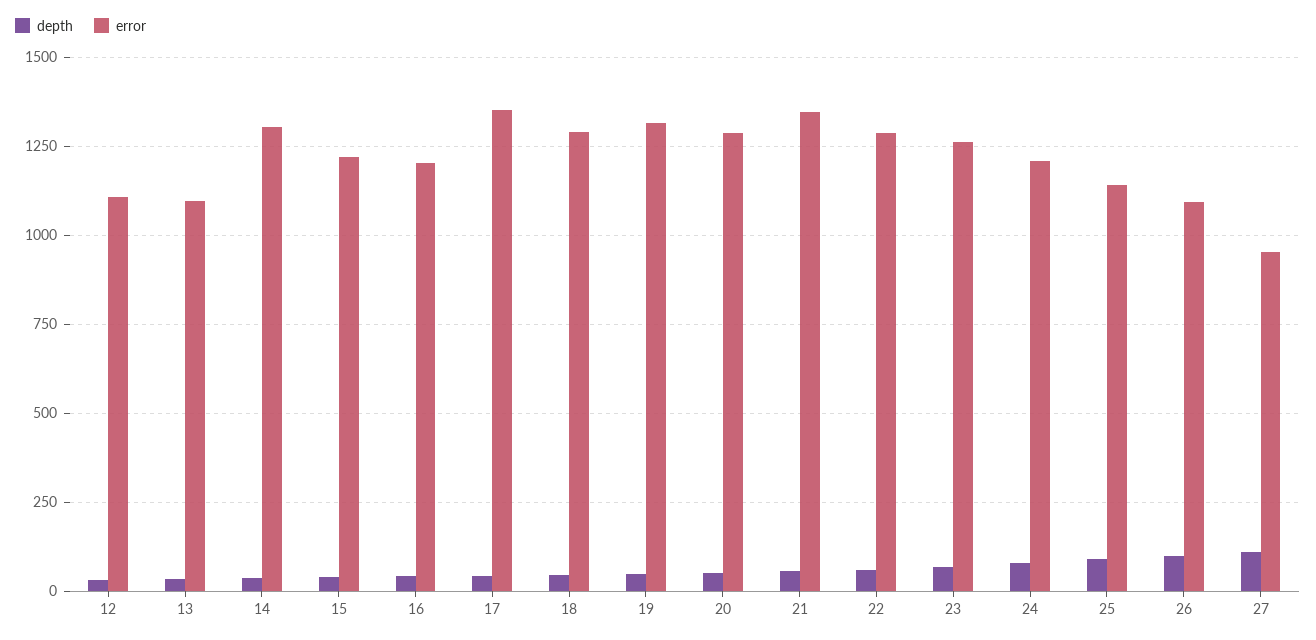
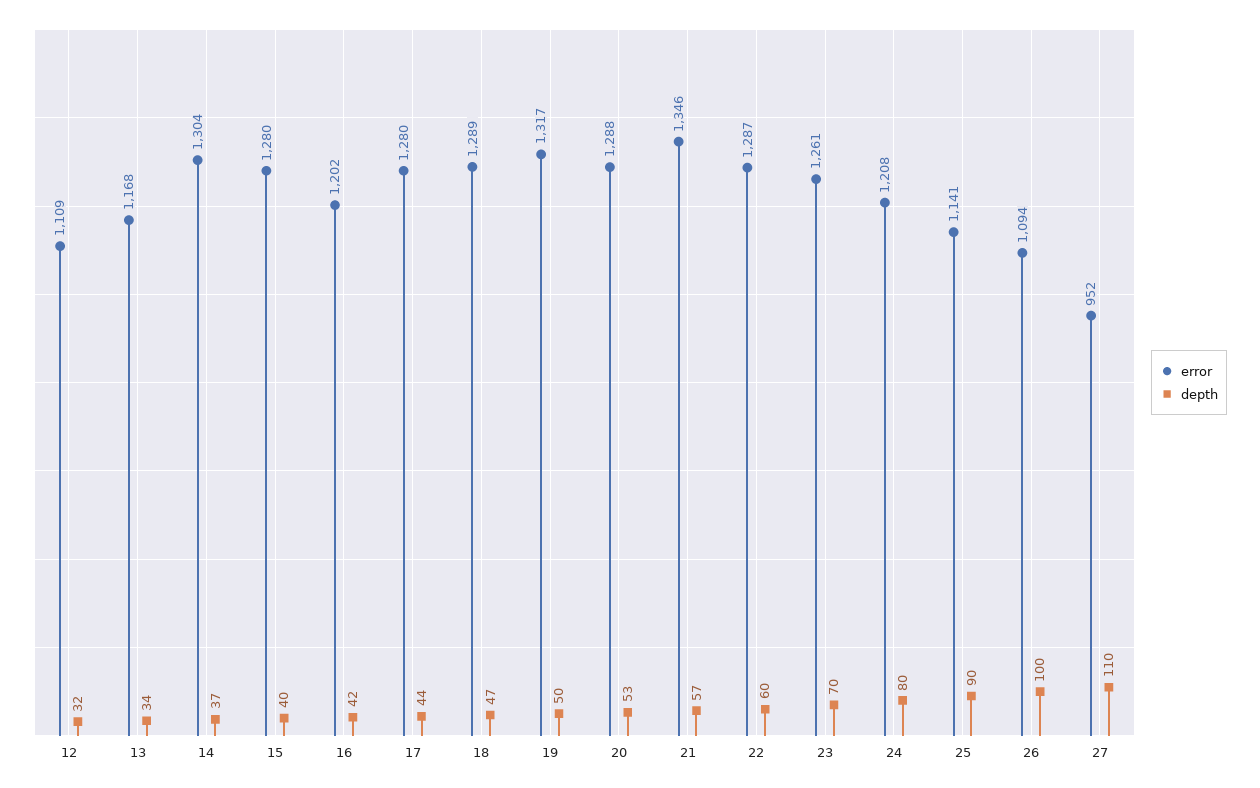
error, 13: 1100 -> 1168
error, 15: 1225 -> 1280
error, 17: 1350 -> 1280

